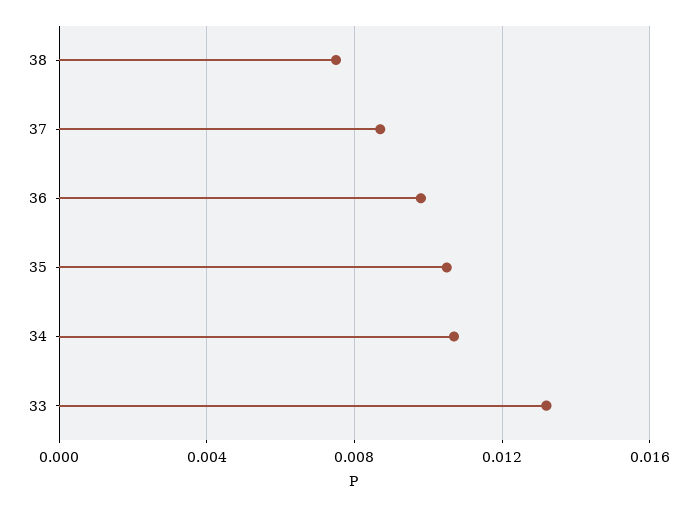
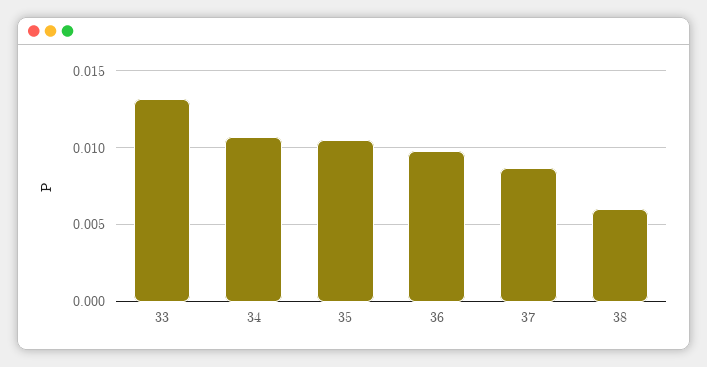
38: 0.0075 -> 0.006

